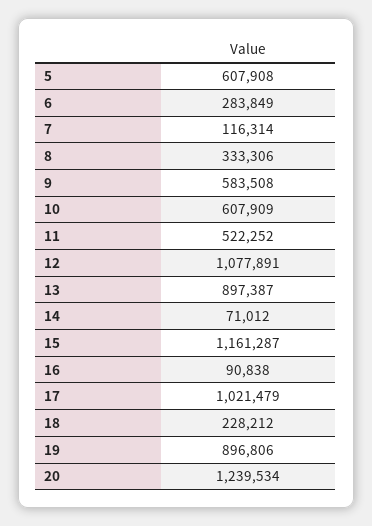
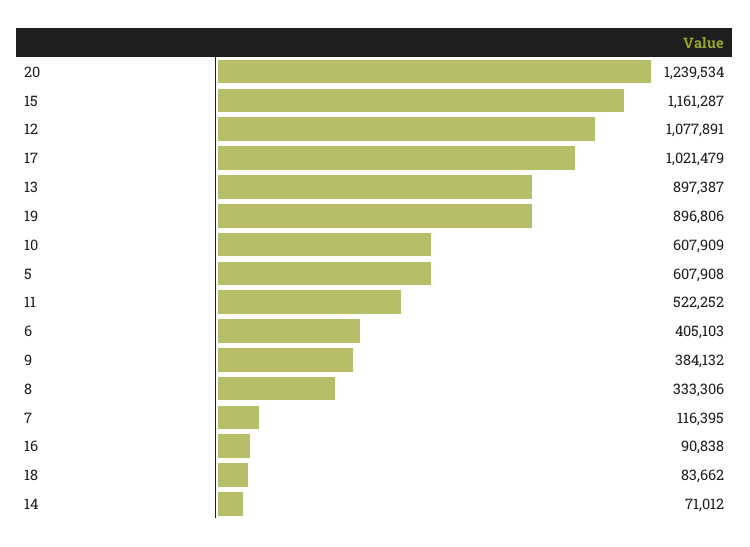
6: 283849 -> 405103
7: 116314 -> 116395
9: 583508 -> 384132
18: 228212 -> 83662

